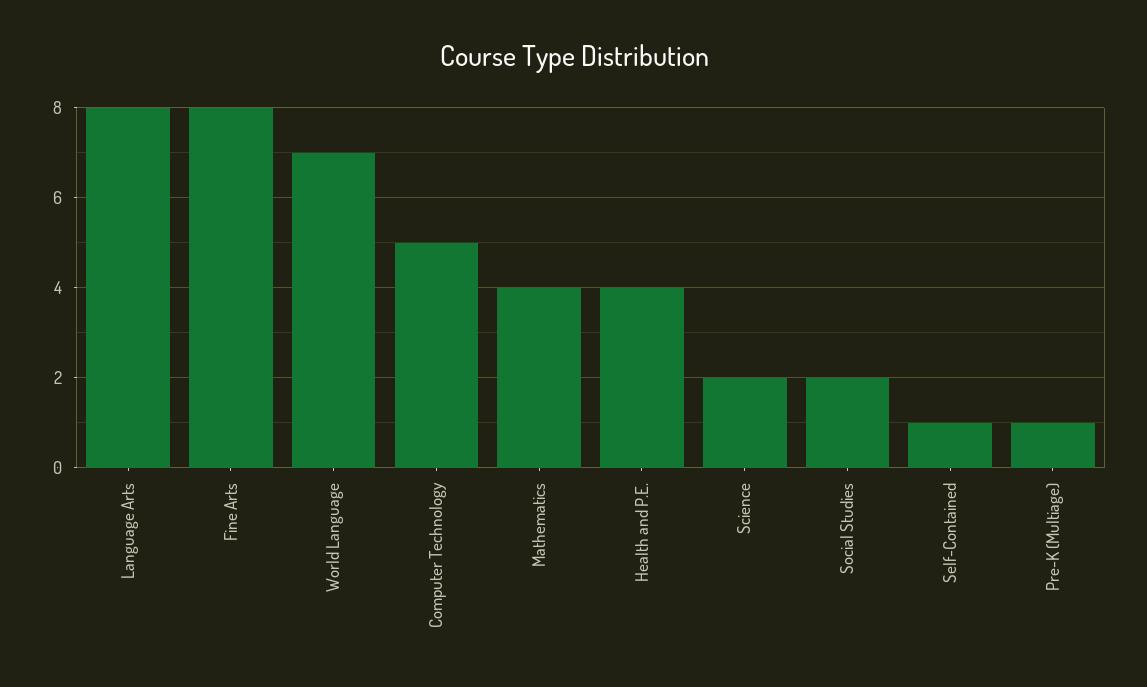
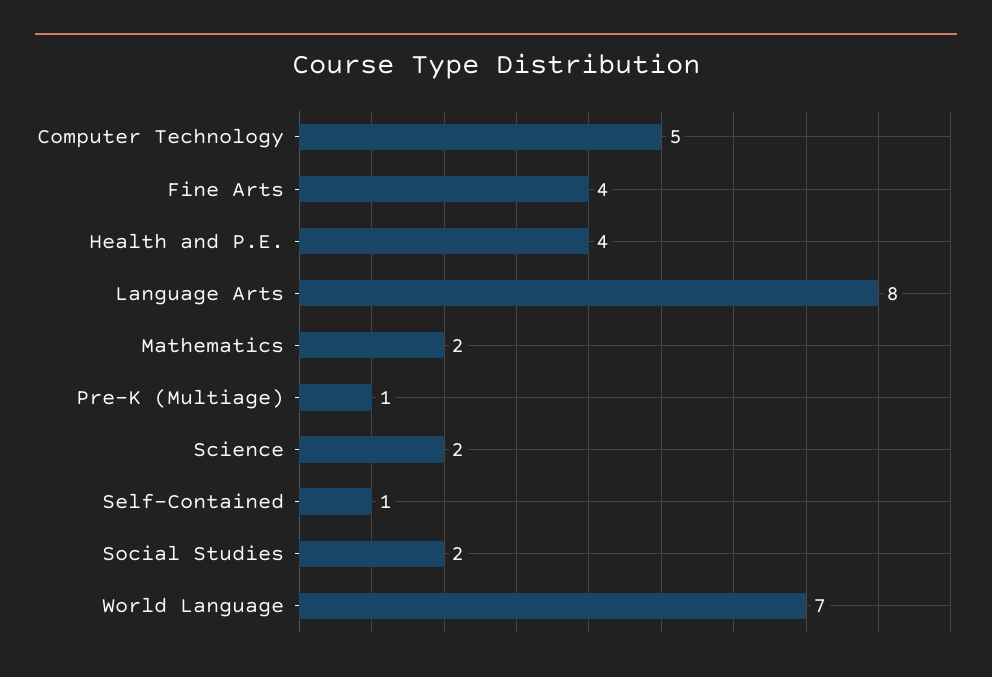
Fine Arts: 8 -> 4
Mathematics: 4 -> 2

